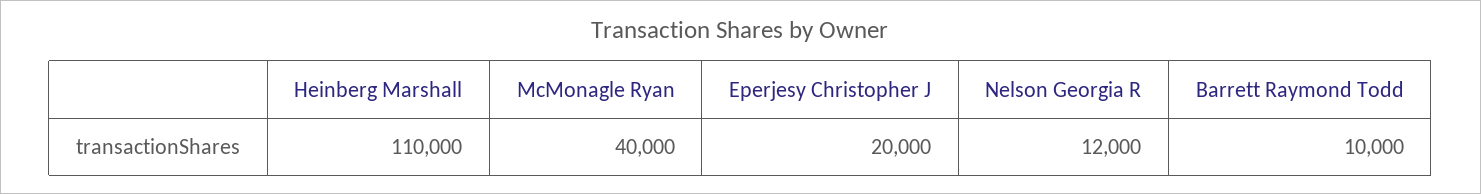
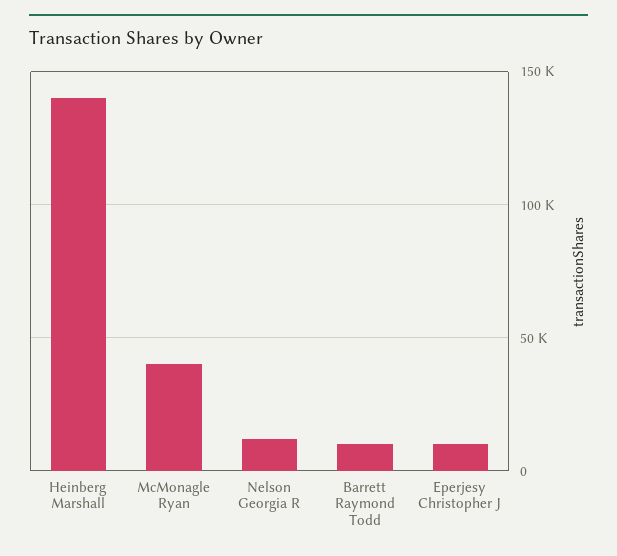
Heinberg Marshall: 110000 -> 140000
Eperjesy Christopher J: 20000 -> 10000

